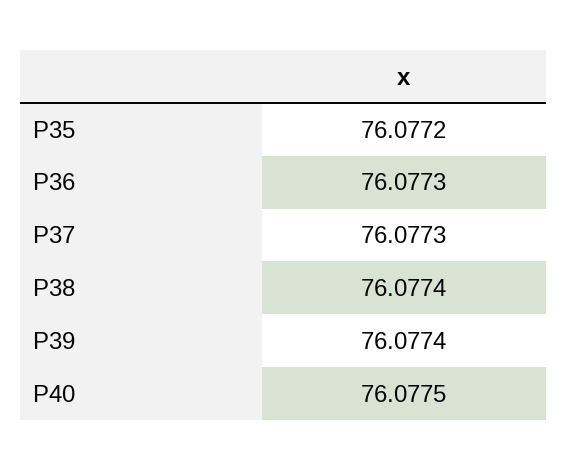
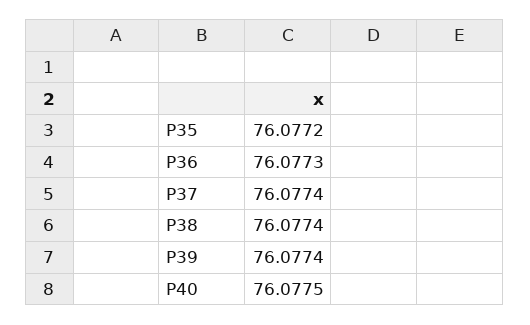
P37: 76.0773 -> 76.0774

